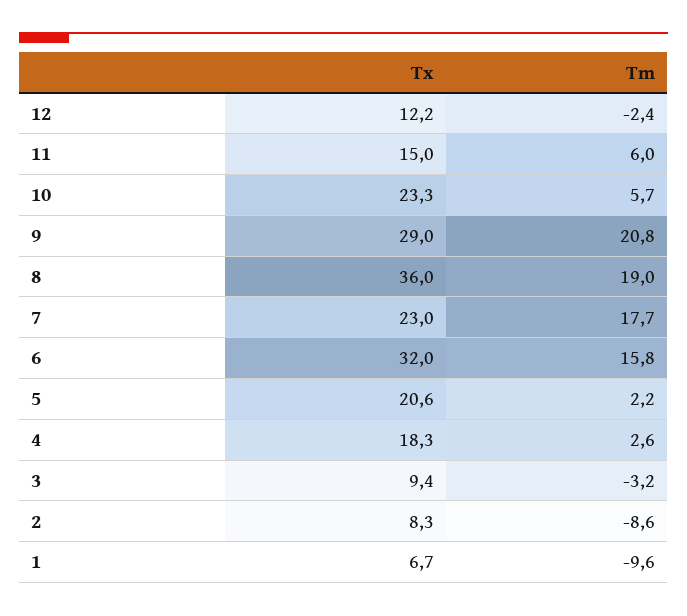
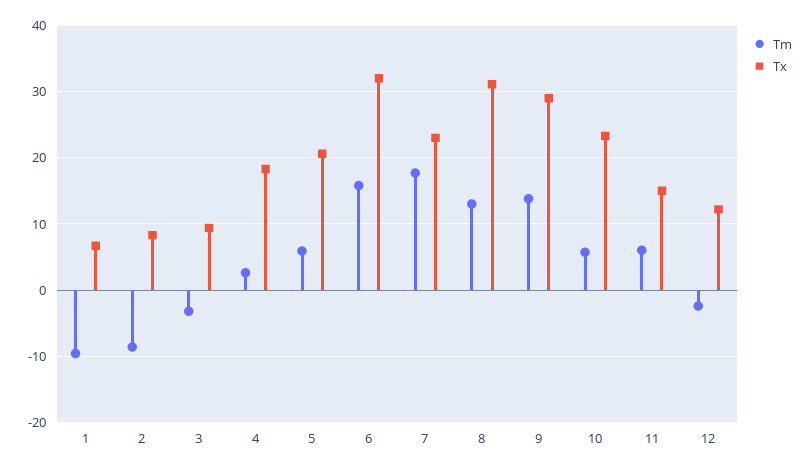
Tm, 9: 20.8 -> 14
Tx, 8: 36 -> 31
Tm, 8: 19 -> 13
Tm, 5: 2.2 -> 6

